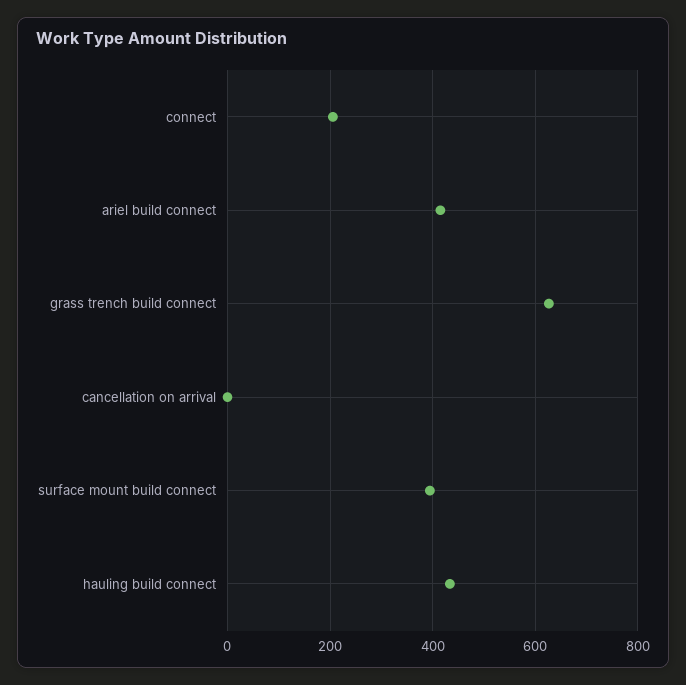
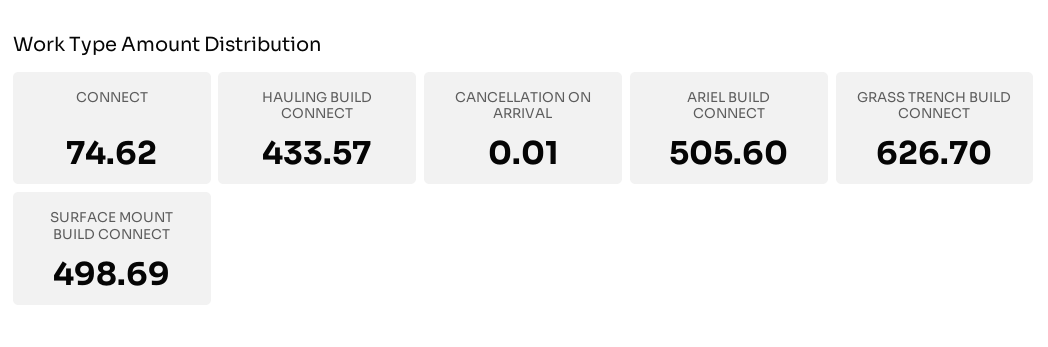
connect: 200 -> 74.62
ariel build connect: 420 -> 505.6
surface mount build connect: 400 -> 498.69

